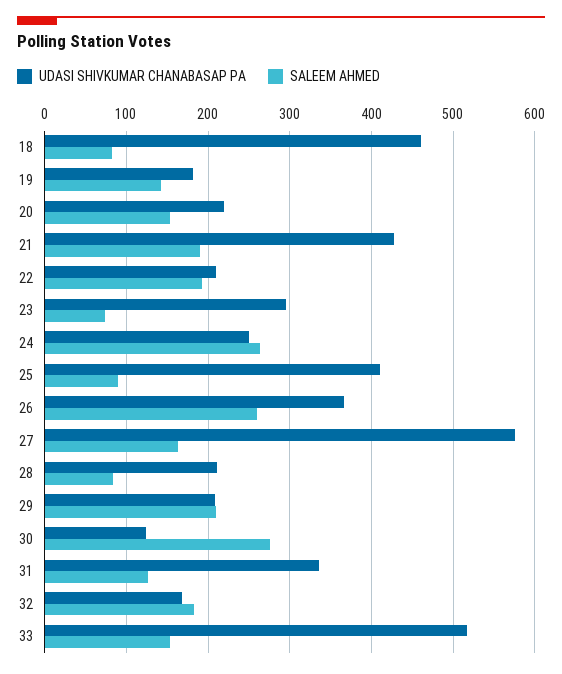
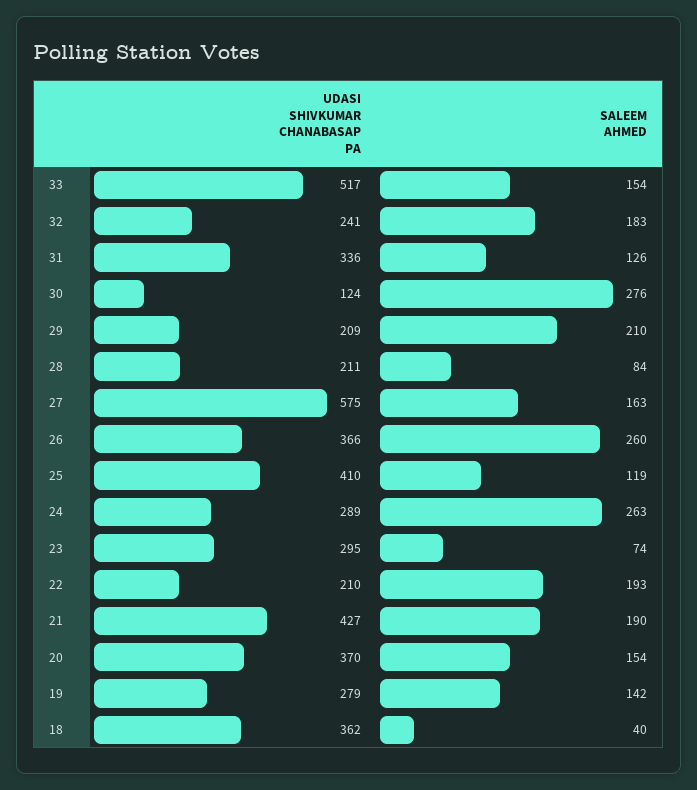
UDASI SHIVKUMAR CHANABASAP PA, 18: 460 -> 362
SALEEM AHMED, 18: 80 -> 40
UDASI SHIVKUMAR CHANABASAP PA, 19: 180 -> 279
UDASI SHIVKUMAR CHANABASAP PA, 20: 220 -> 370
UDASI SHIVKUMAR CHANABASAP PA, 24: 250 -> 289
SALEEM AHMED, 25: 90 -> 119
UDASI SHIVKUMAR CHANABASAP PA, 32: 170 -> 241

